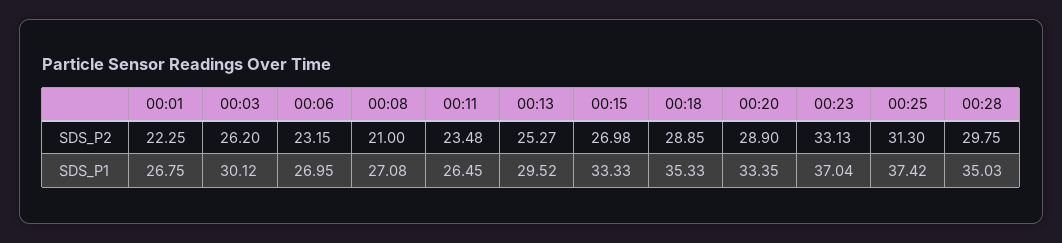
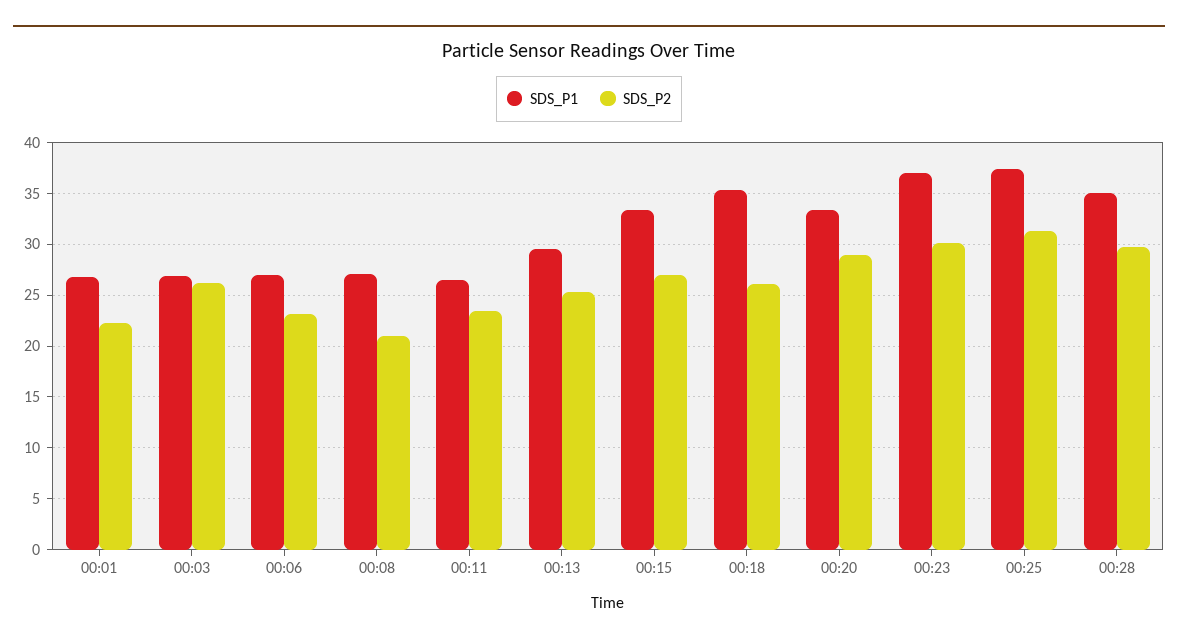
SDS_P2, 00:18: 28.85 -> 26
SDS_P2, 00:23: 33.13 -> 30
SDS_P1, 00:03: 30.12 -> 27

